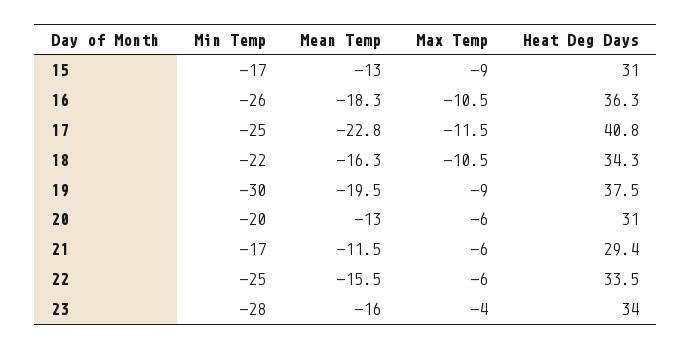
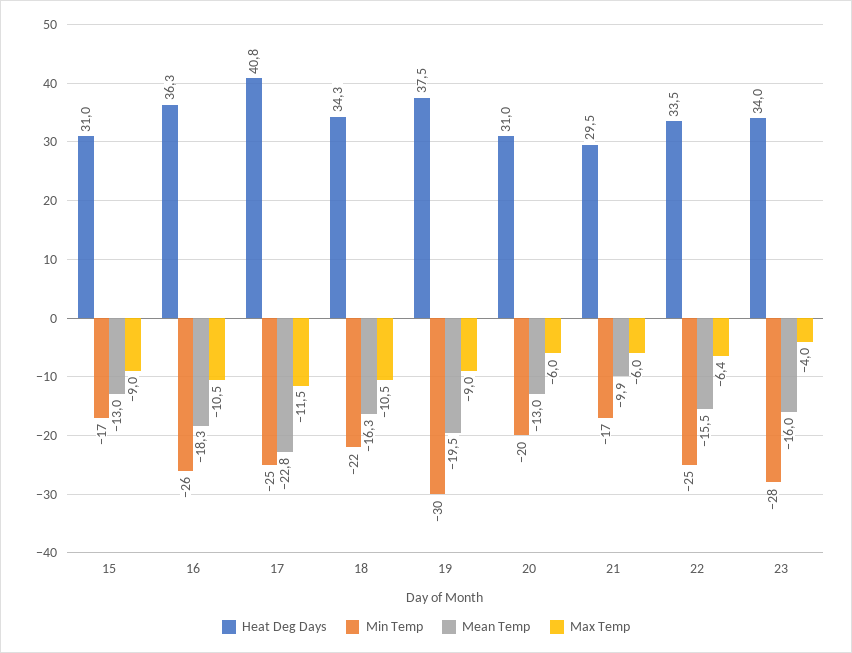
Mean Temp, 21: -11.5 -> -9.9
Heat Deg Days, 21: 29.4 -> 29.5
Max Temp, 22: -6 -> -6.4

